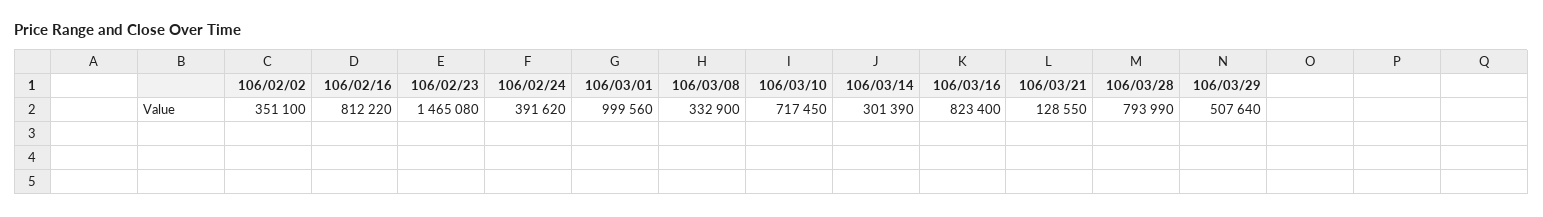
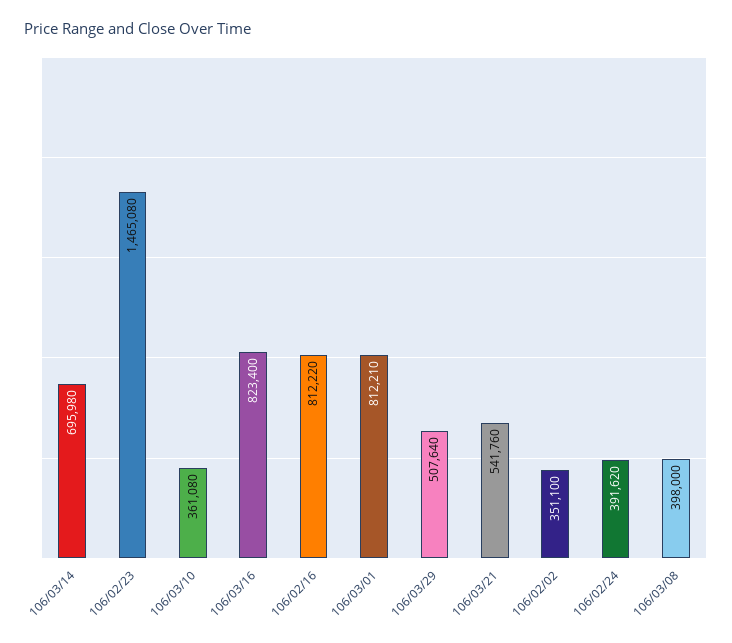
106/03/01: 999560 -> 812210
106/03/08: 332900 -> 398000
106/03/10: 717450 -> 361080
106/03/14: 301390 -> 695980
106/03/21: 128550 -> 541760
106/03/28: 793990 -> none

